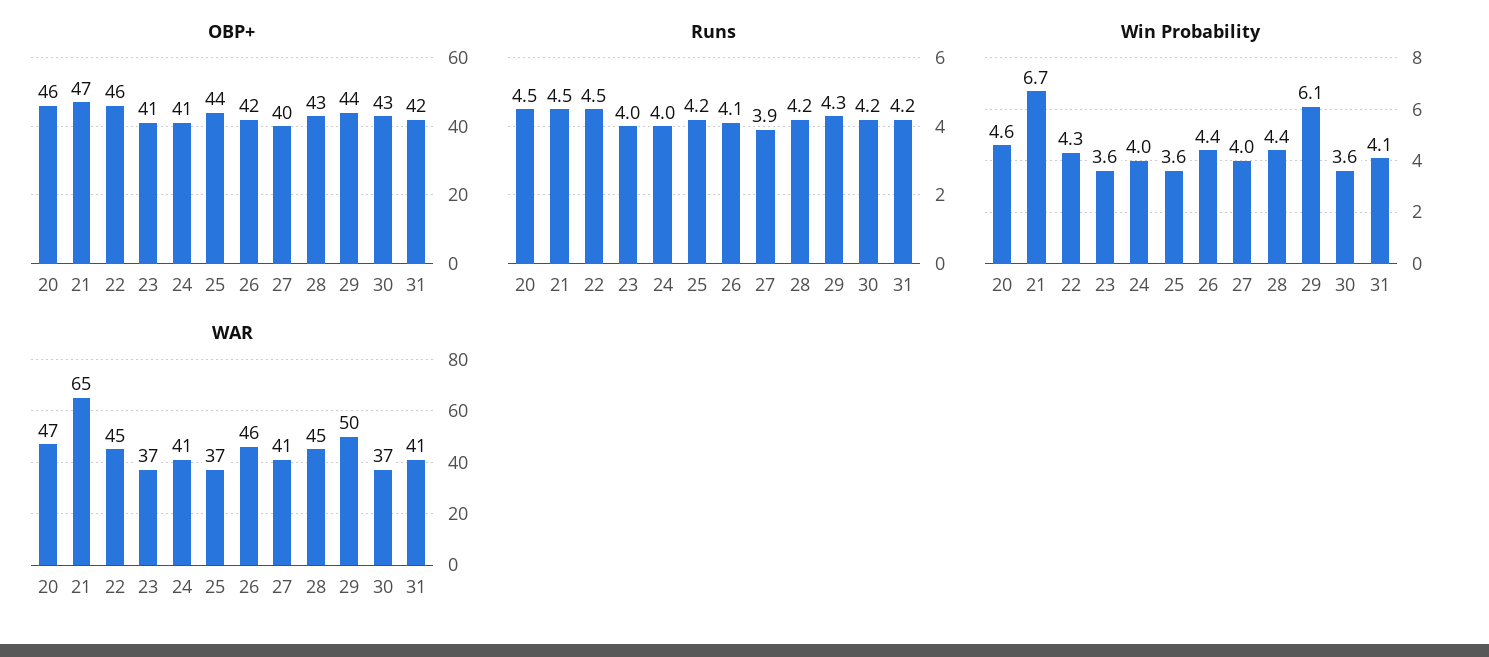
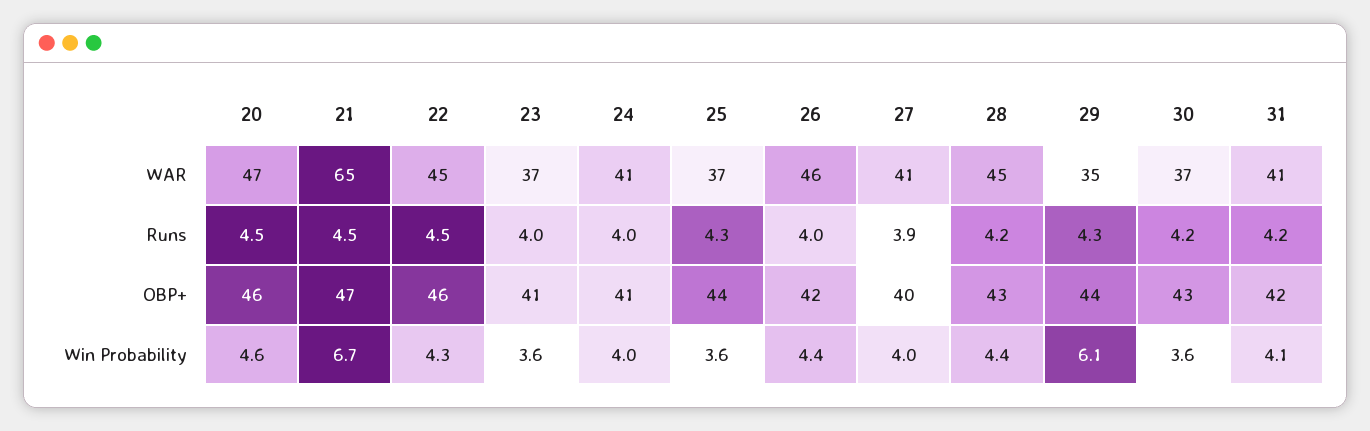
Runs, 25: 4.2 -> 4.3
Runs, 26: 4.1 -> 4
WAR, 29: 50 -> 35

